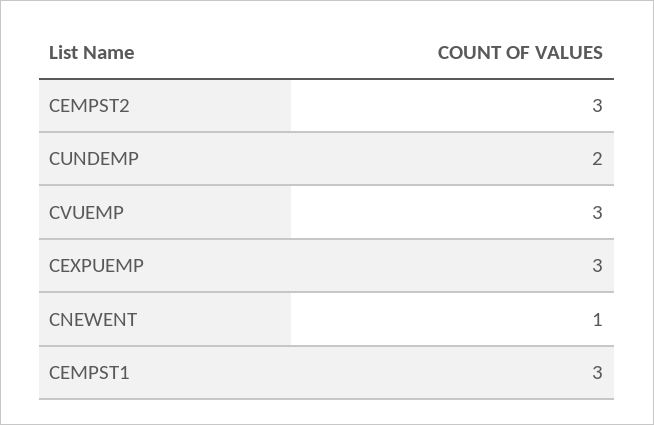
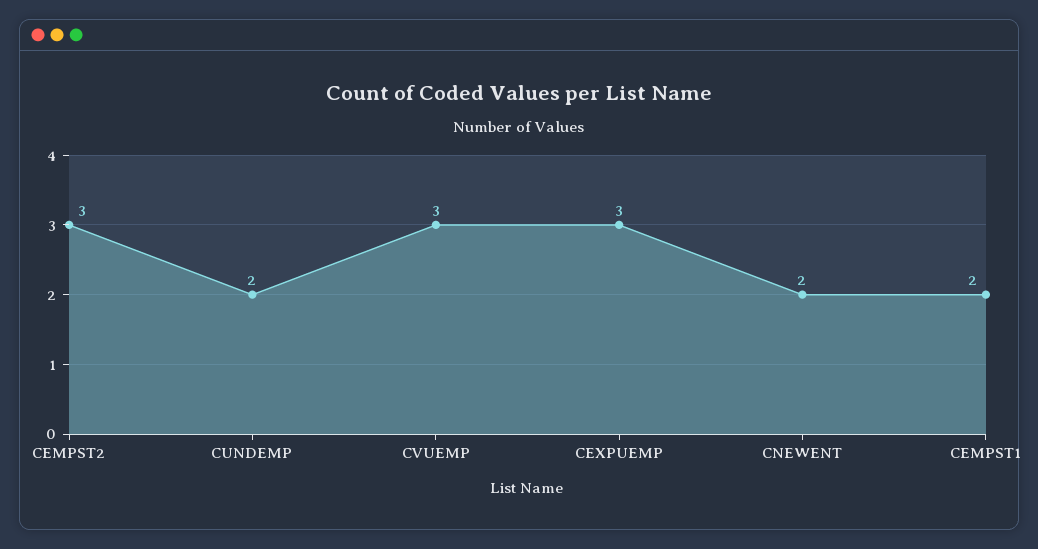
CNEWENT: 1 -> 2
CEMPST1: 3 -> 2

